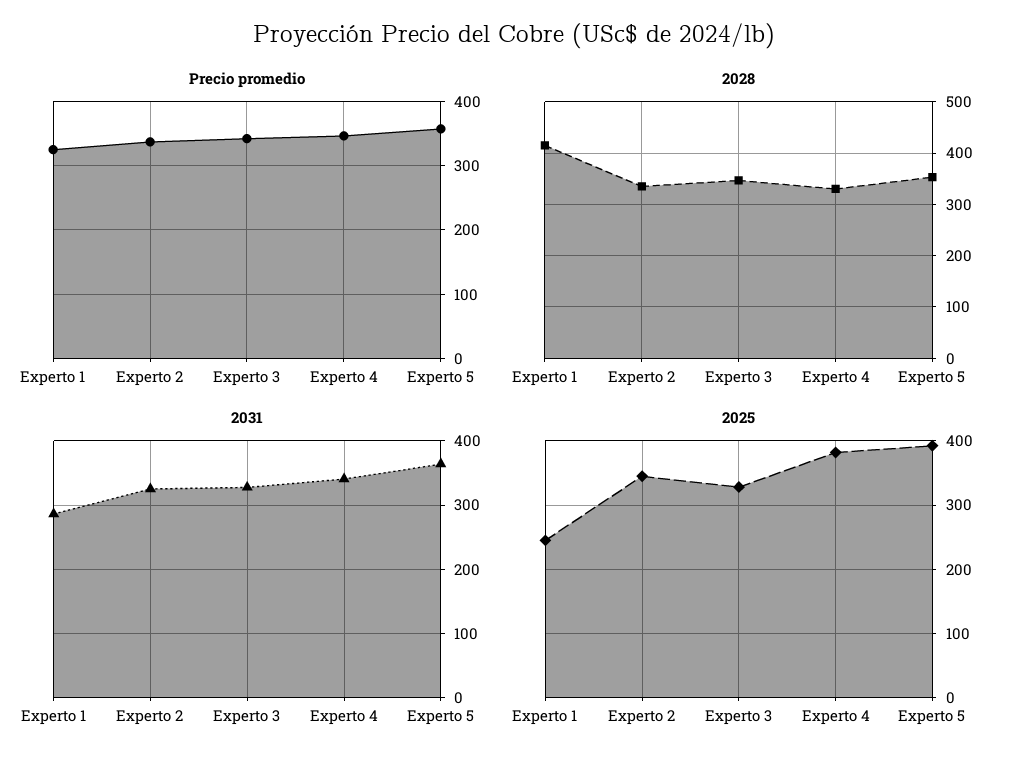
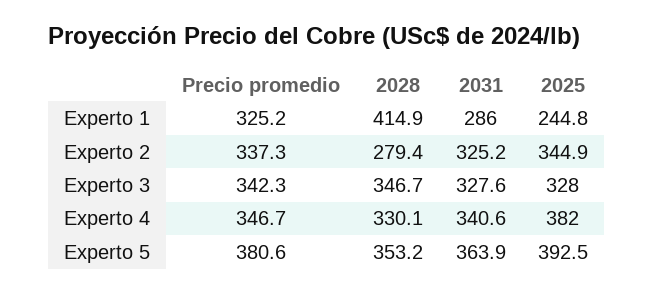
Precio promedio, Experto 5: 360 -> 380.6
2028, Experto 2: 340 -> 279.4

